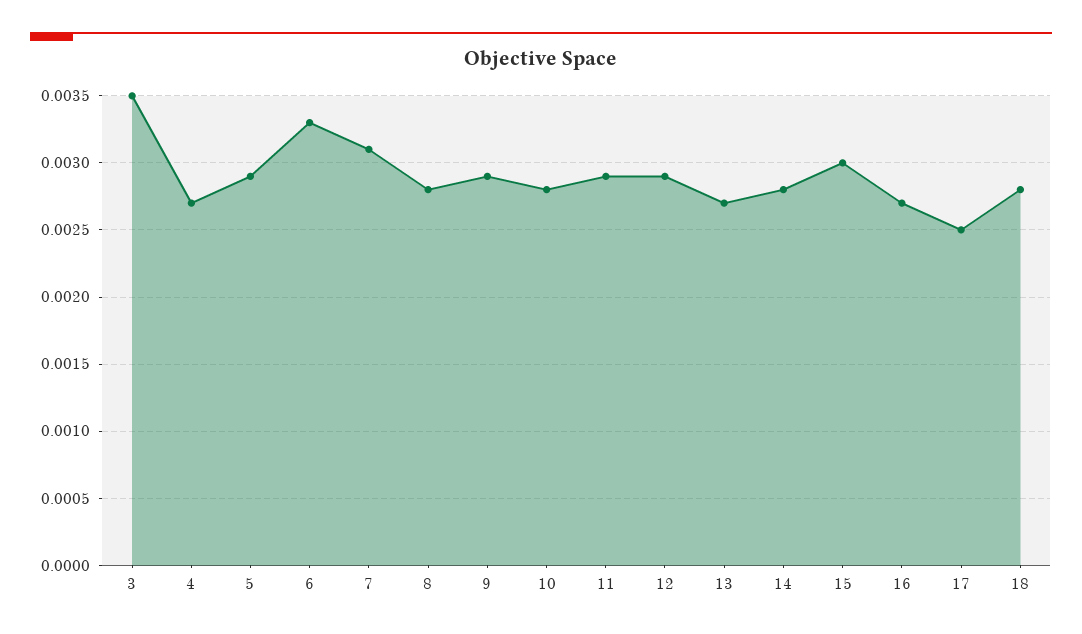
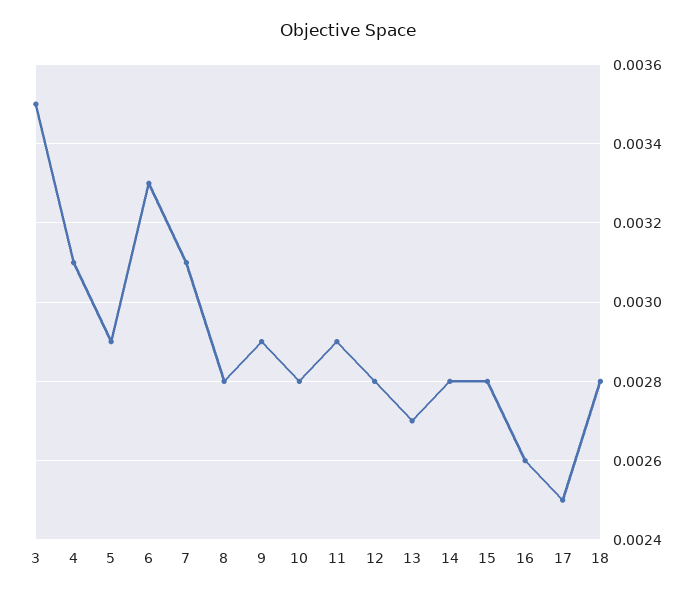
4: 0.0027 -> 0.0031
12: 0.0029 -> 0.0028
15: 0.003 -> 0.0028
16: 0.0027 -> 0.0026

